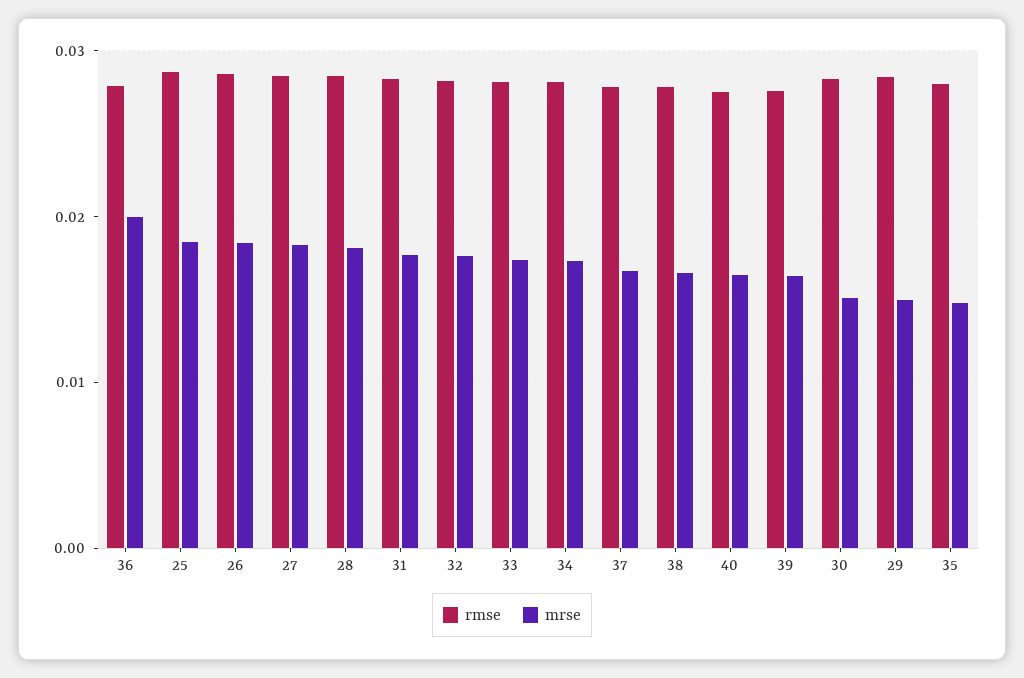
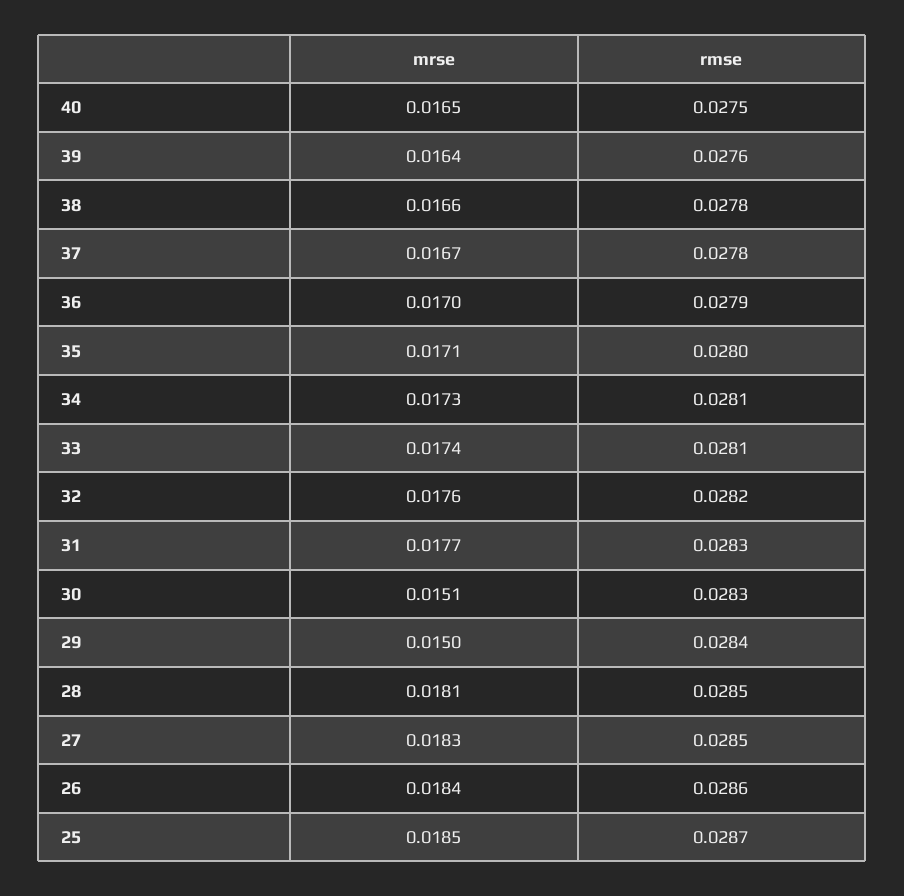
mrse, 36: 0.02 -> 0.017
mrse, 35: 0.015 -> 0.0171

